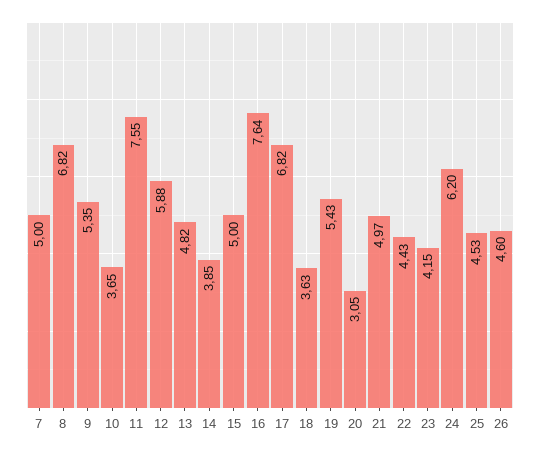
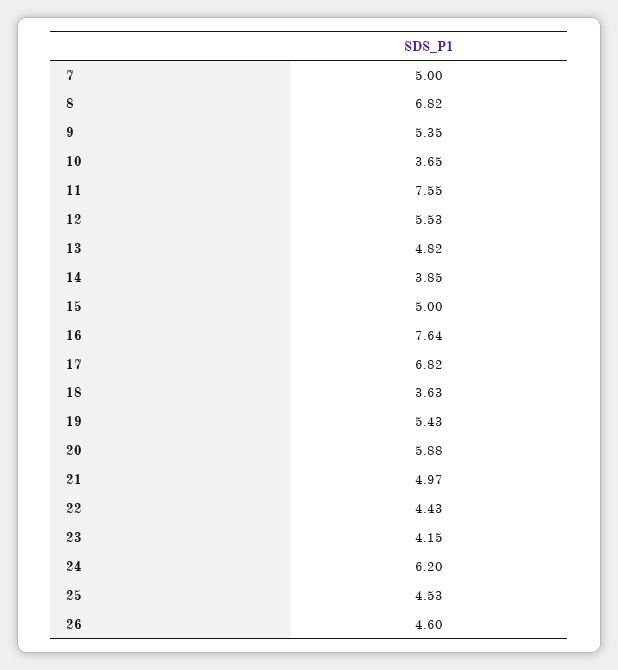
12: 5.88 -> 5.53
20: 3.05 -> 5.88

